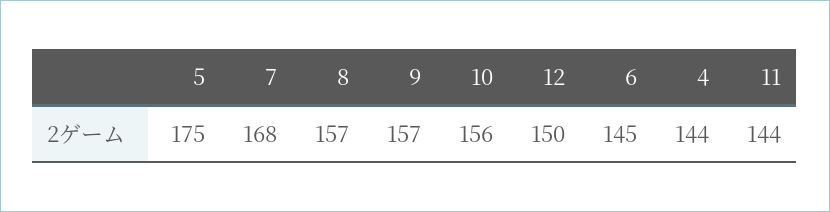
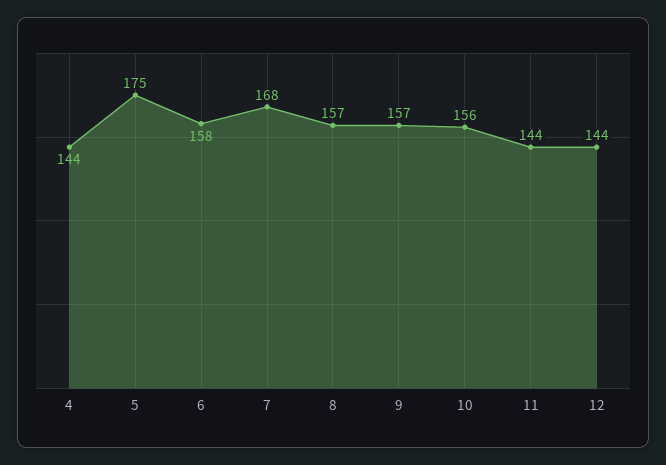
12: 150 -> 144
6: 145 -> 158

